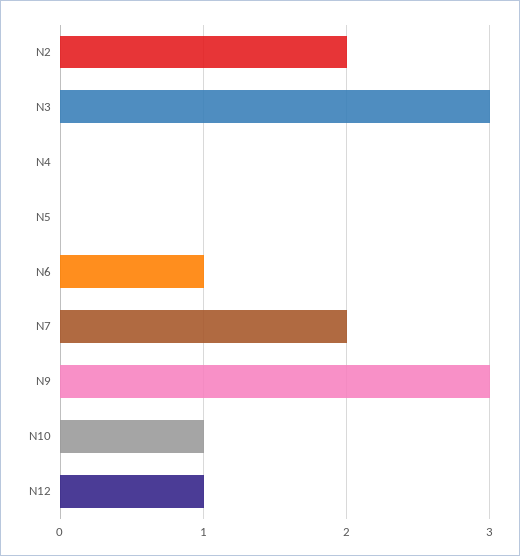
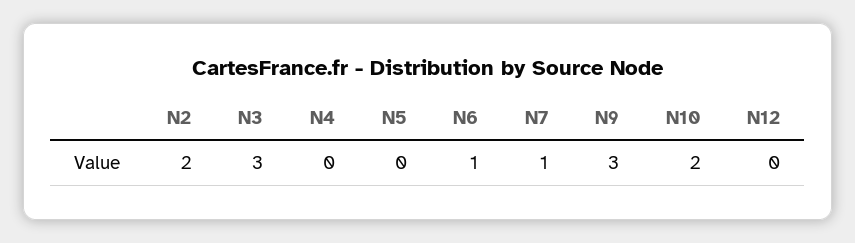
N7: 2 -> 1
N10: 1 -> 2
N12: 1 -> 0

